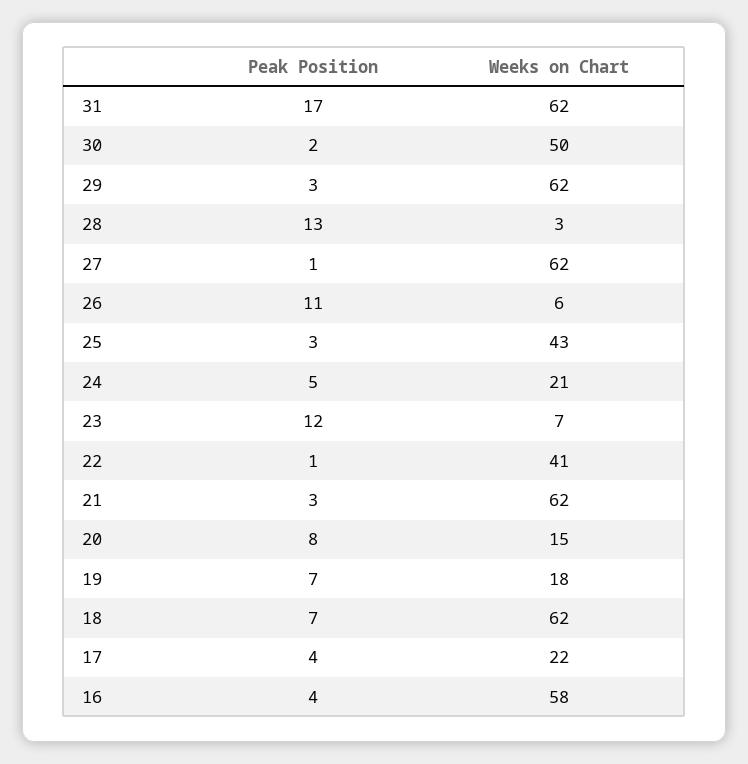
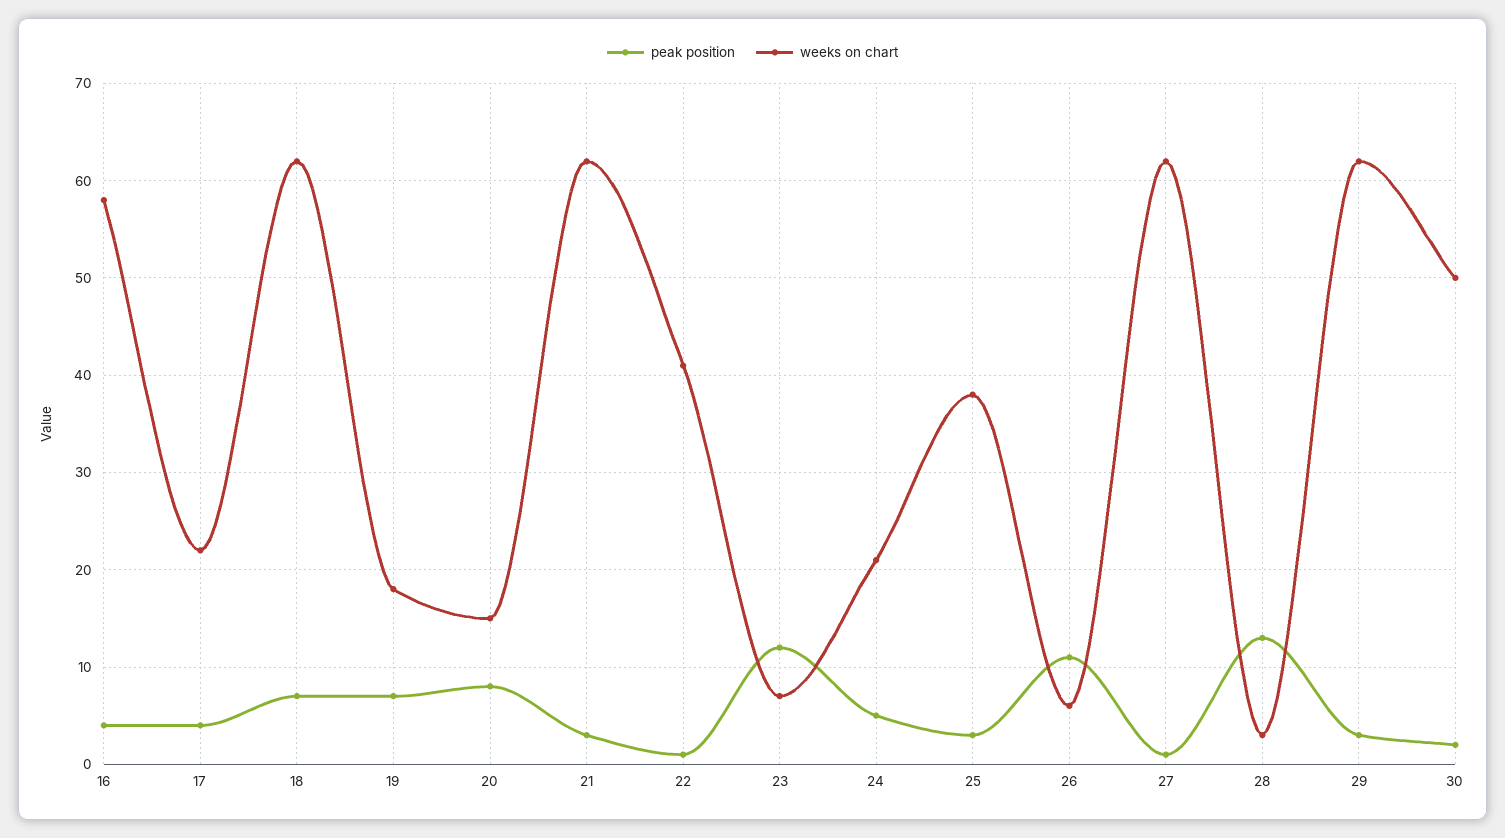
Peak Position, 31: 17 -> none
Weeks on Chart, 31: 62 -> none
Weeks on Chart, 25: 43 -> 38

